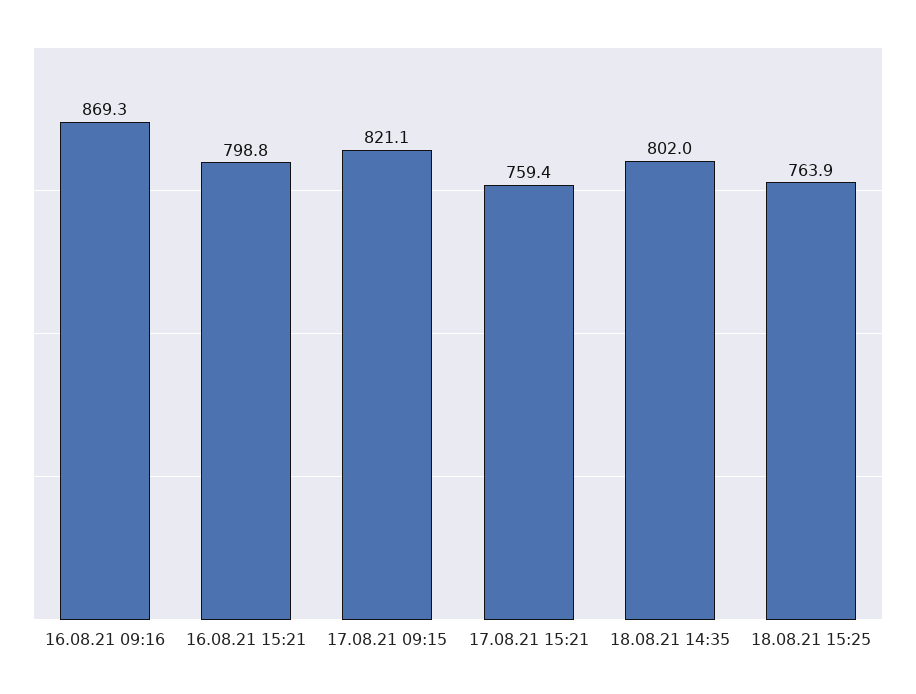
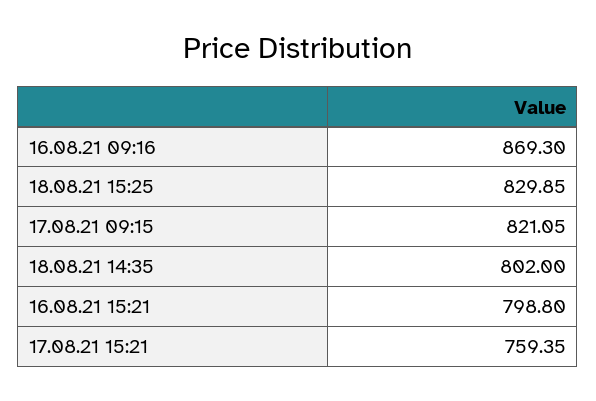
18.08.21 15:25: 763.9 -> 829.85

